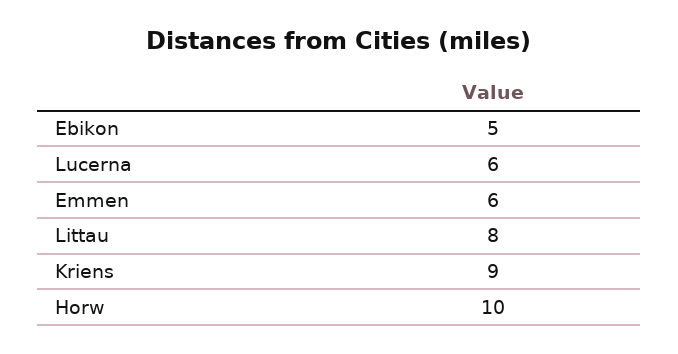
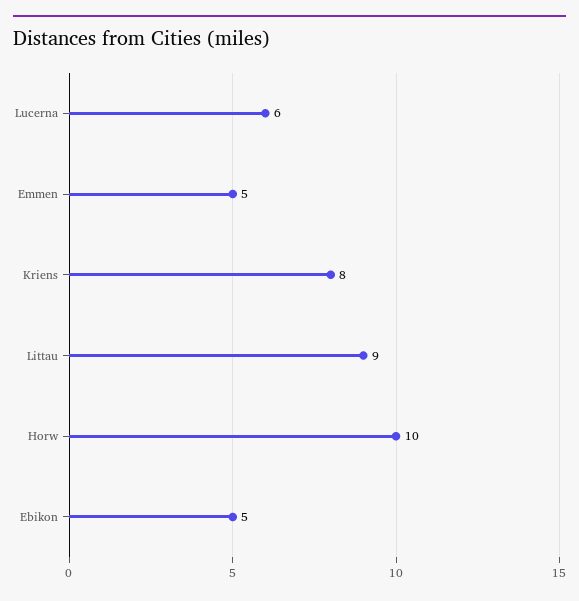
Emmen: 6 -> 5
Littau: 8 -> 9
Kriens: 9 -> 8

